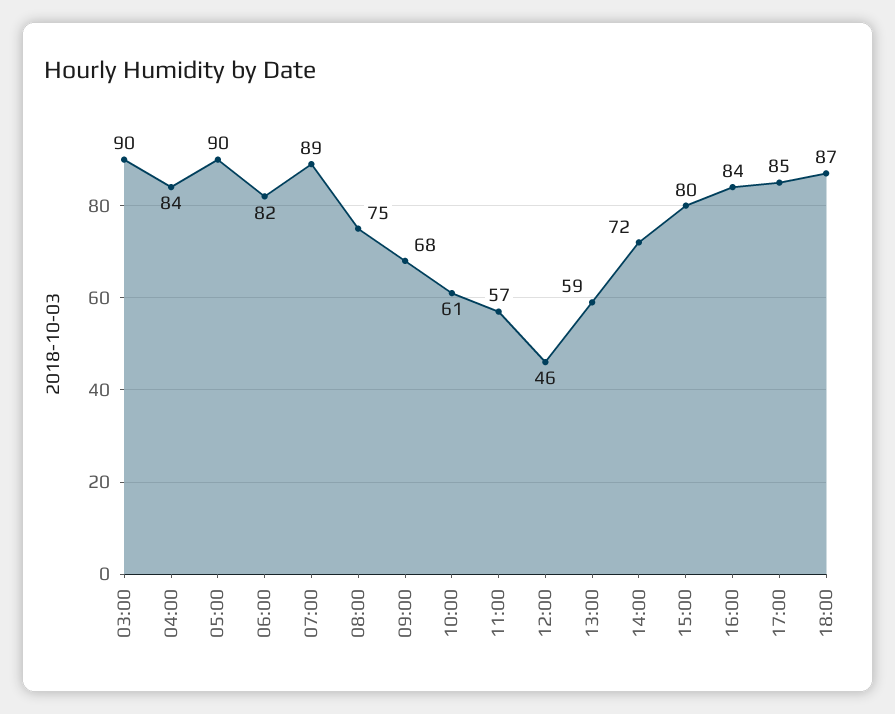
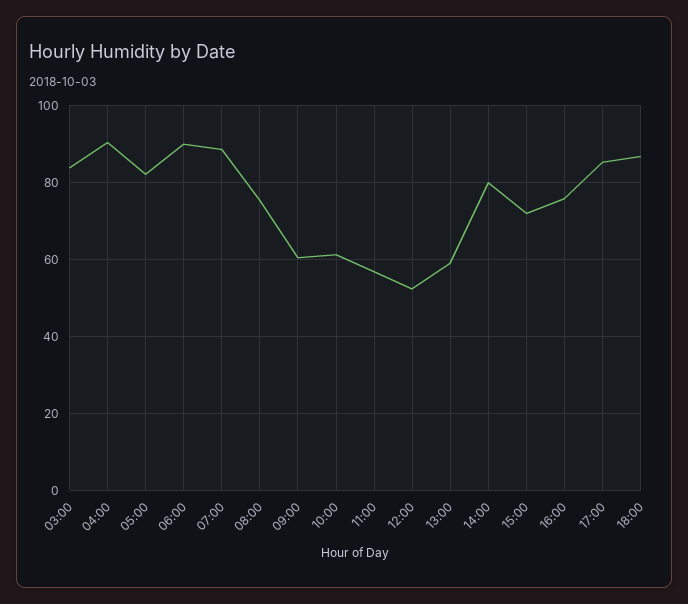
03:00: 90 -> 84
04:00: 84 -> 90
05:00: 90 -> 82
06:00: 82 -> 90
09:00: 68 -> 60
12:00: 46 -> 52
14:00: 72 -> 80
15:00: 80 -> 72
16:00: 84 -> 76

